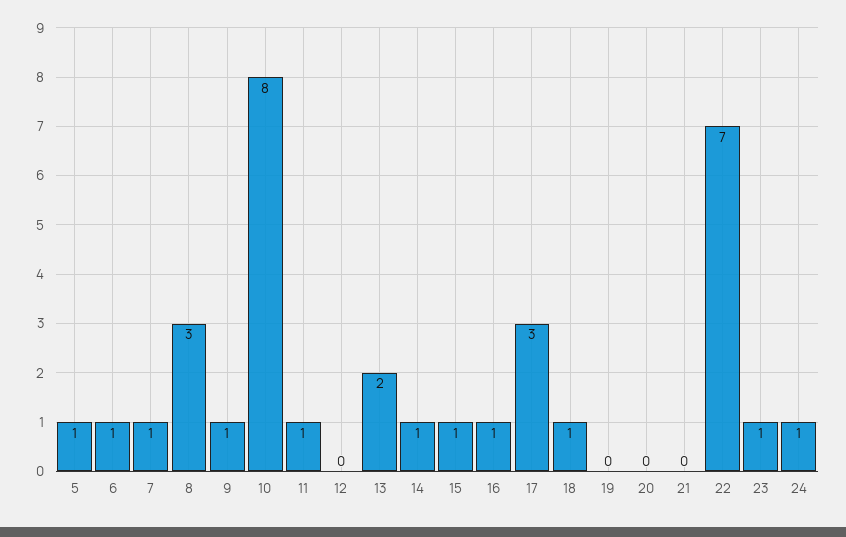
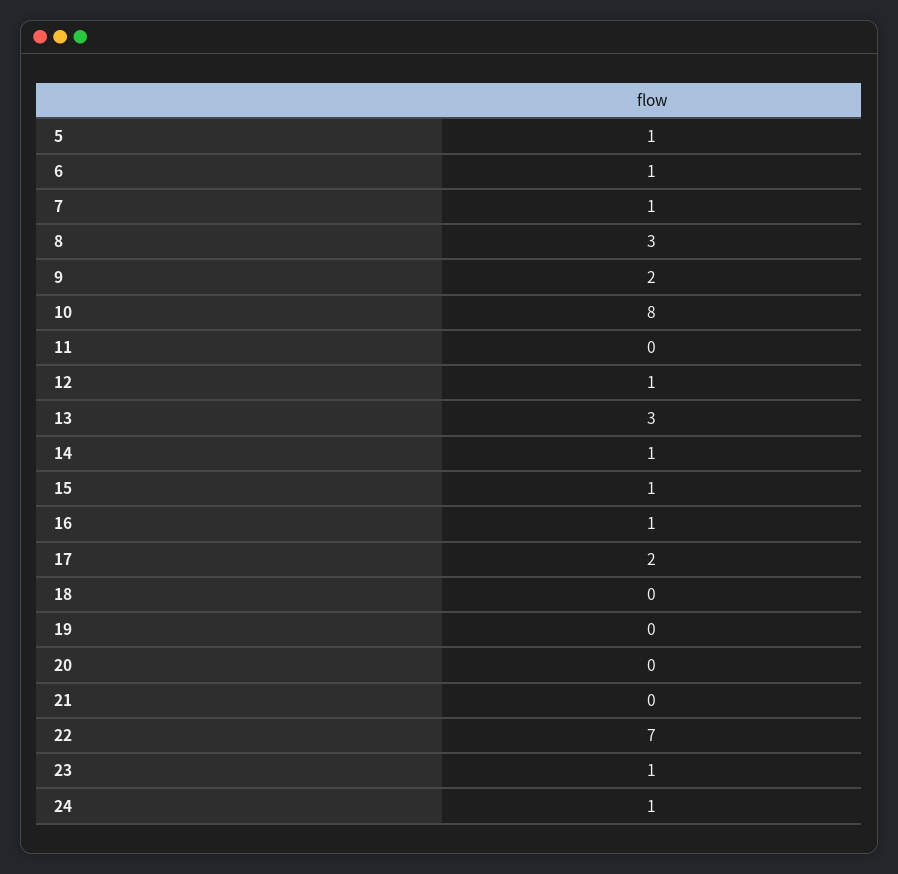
9: 1 -> 2
11: 1 -> 0
12: 0 -> 1
13: 2 -> 3
17: 3 -> 2
18: 1 -> 0

